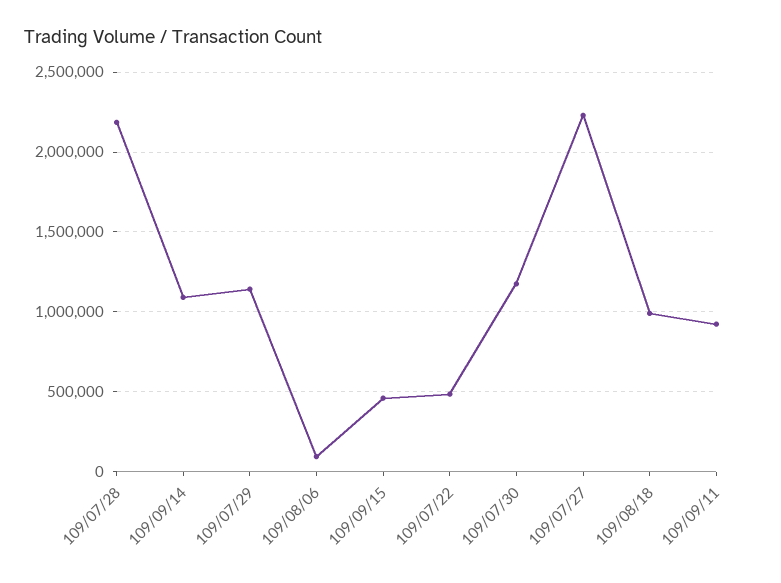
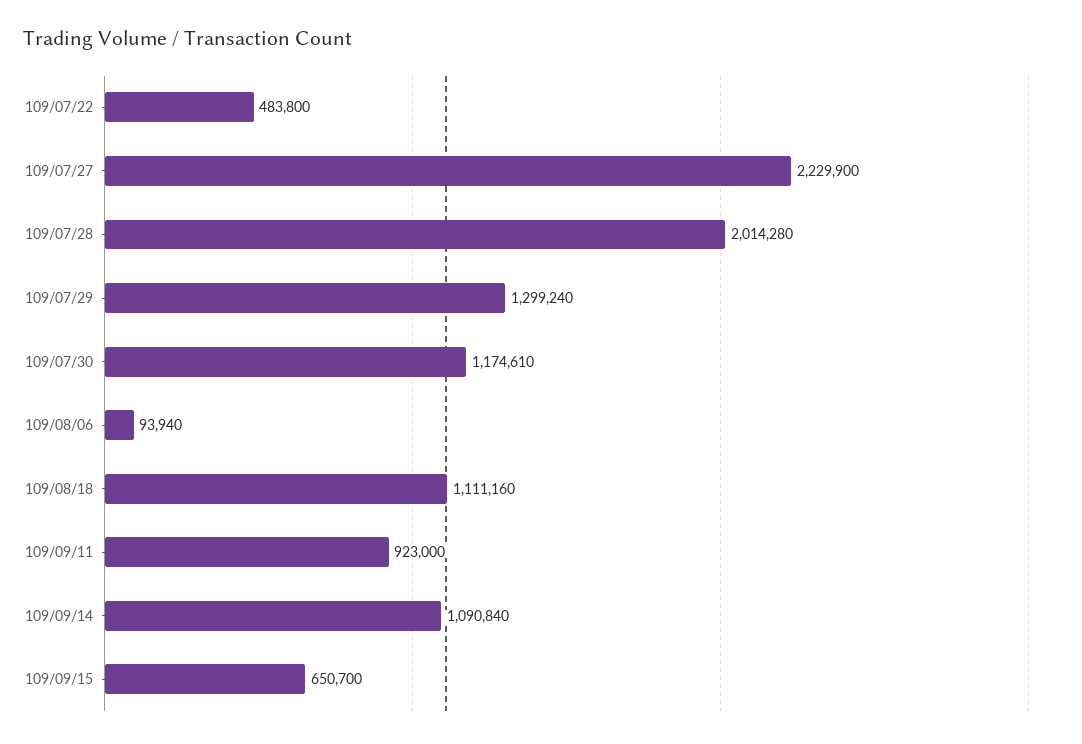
109/07/28: 2200000 -> 2014280
109/07/29: 1150000 -> 1299240
109/09/15: 450000 -> 650700
109/08/18: 1000000 -> 1111160

